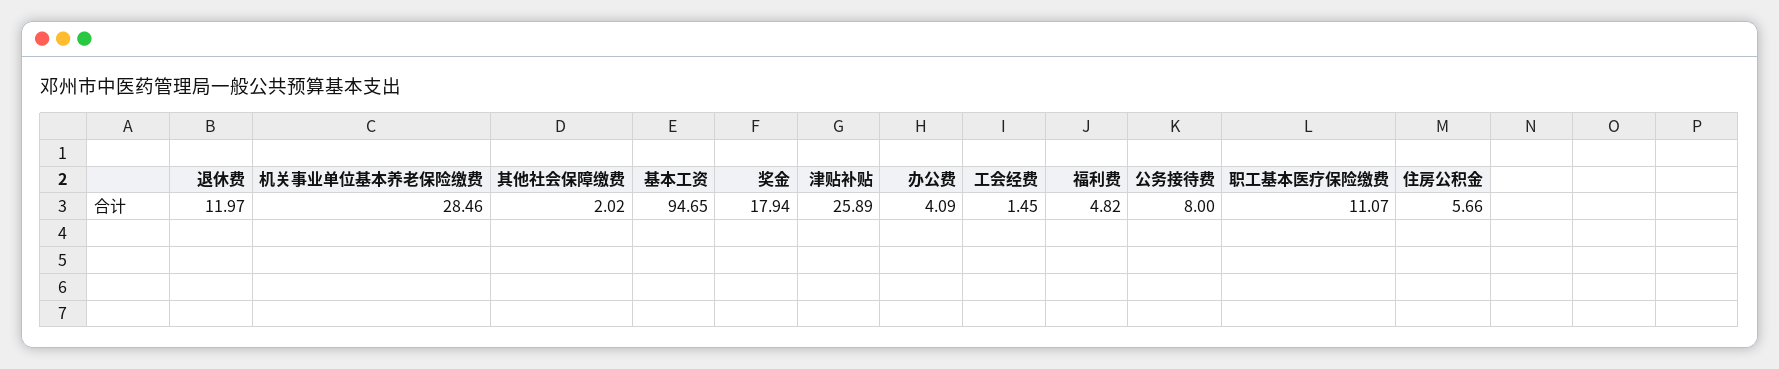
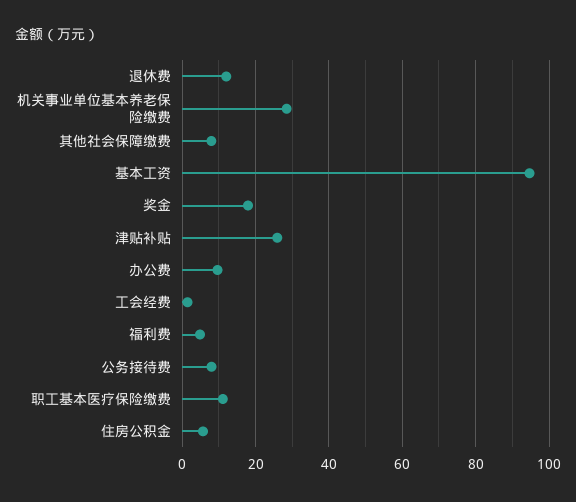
其他社会保障缴费: 2.02 -> 8
办公费: 4.09 -> 10

